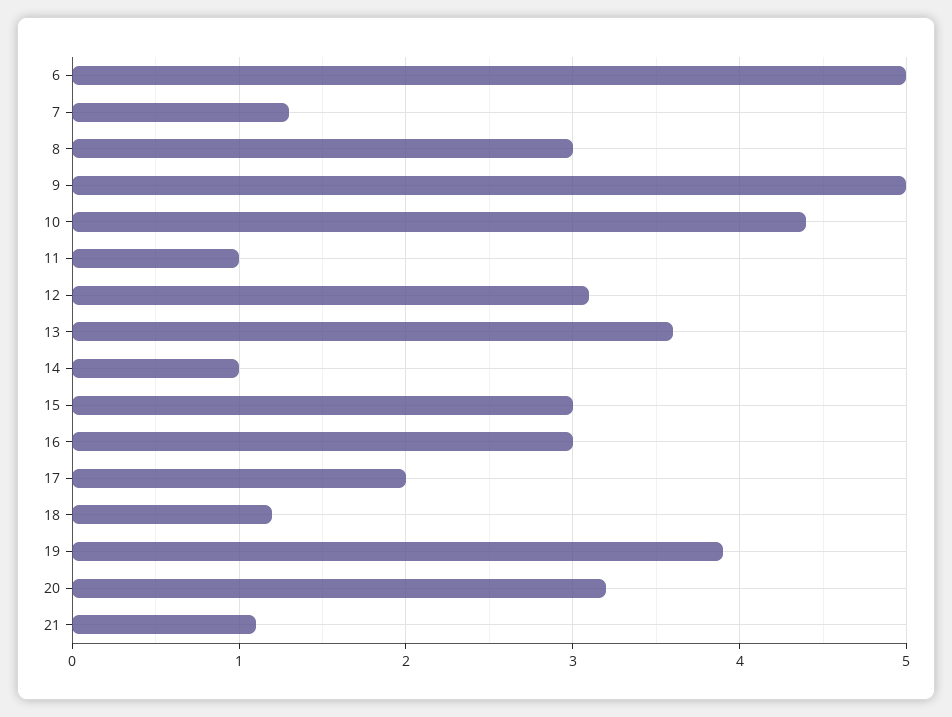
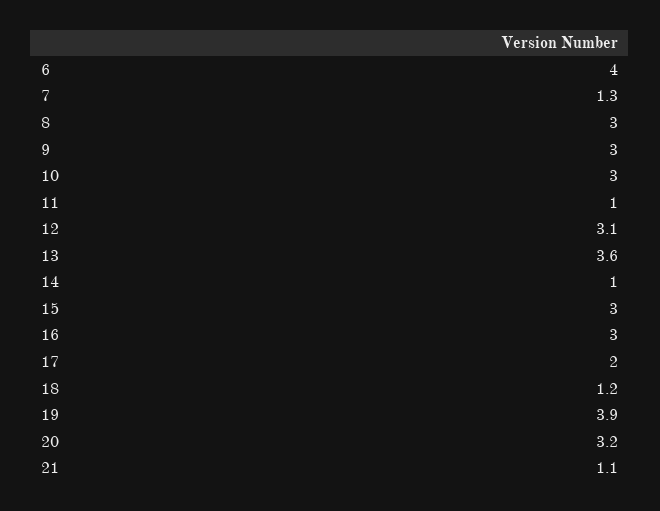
6: 5 -> 4
9: 5 -> 3
10: 4.4 -> 3

